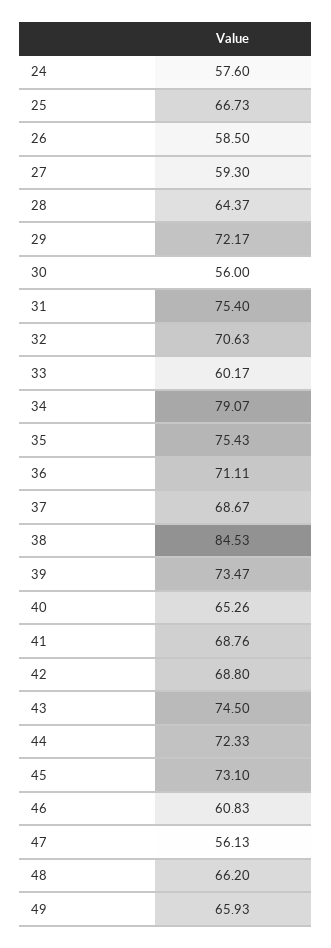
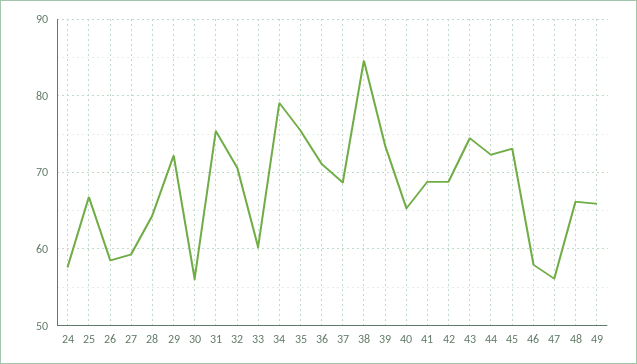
46: 60.83 -> 58

